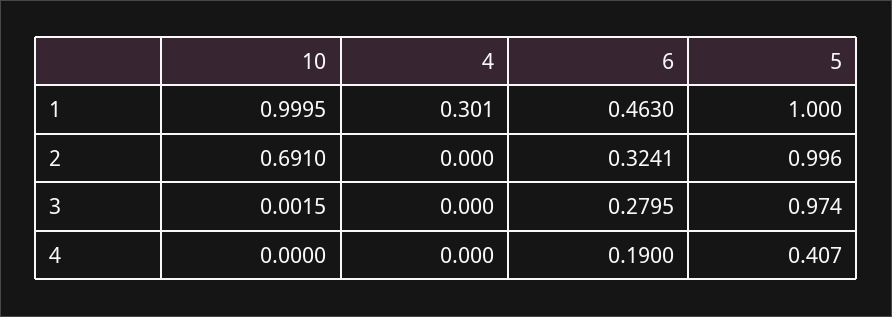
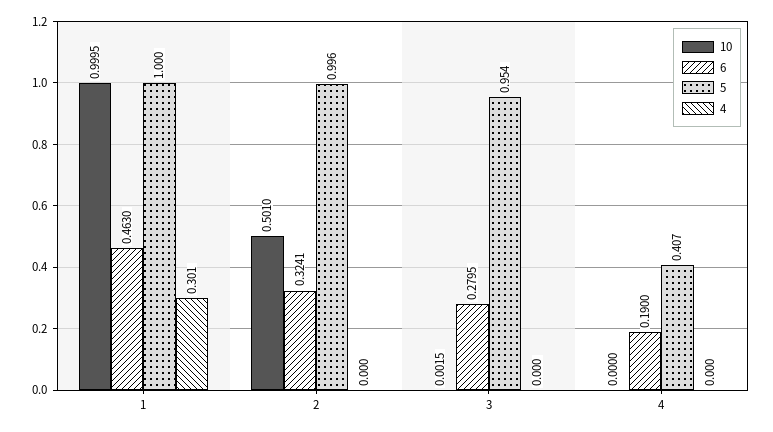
10, 2: 0.691 -> 0.501
5, 3: 0.974 -> 0.954

